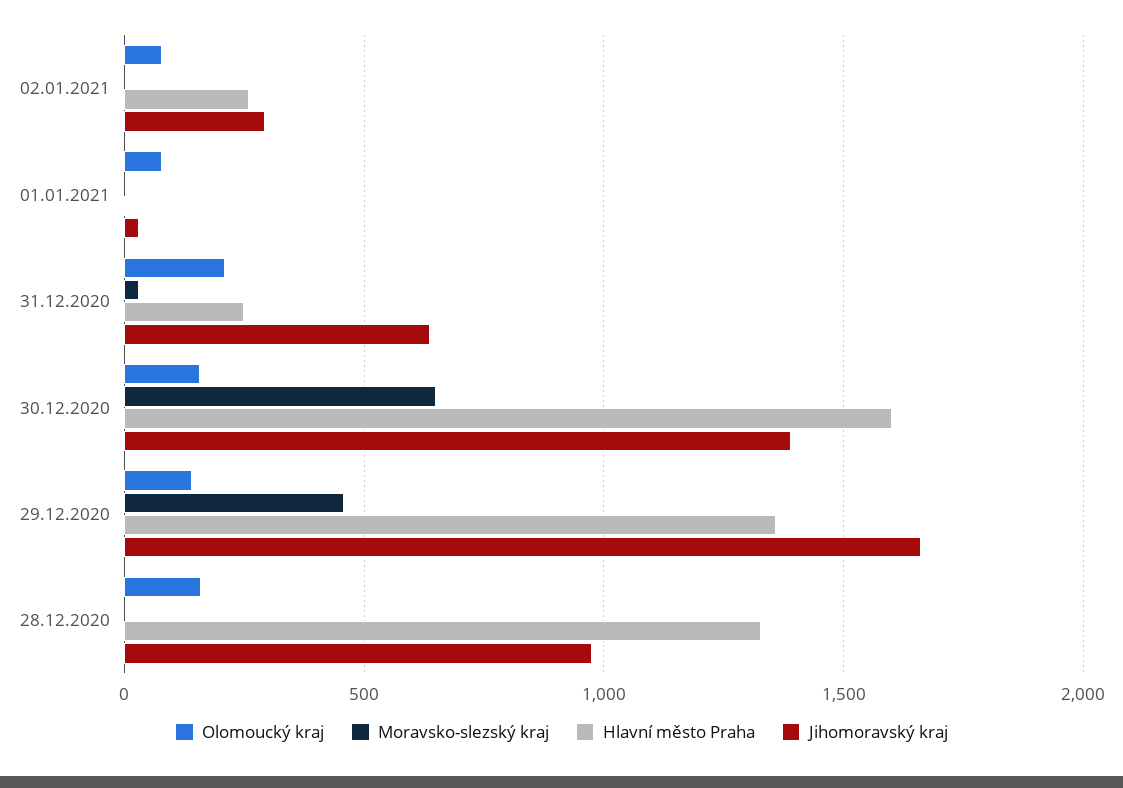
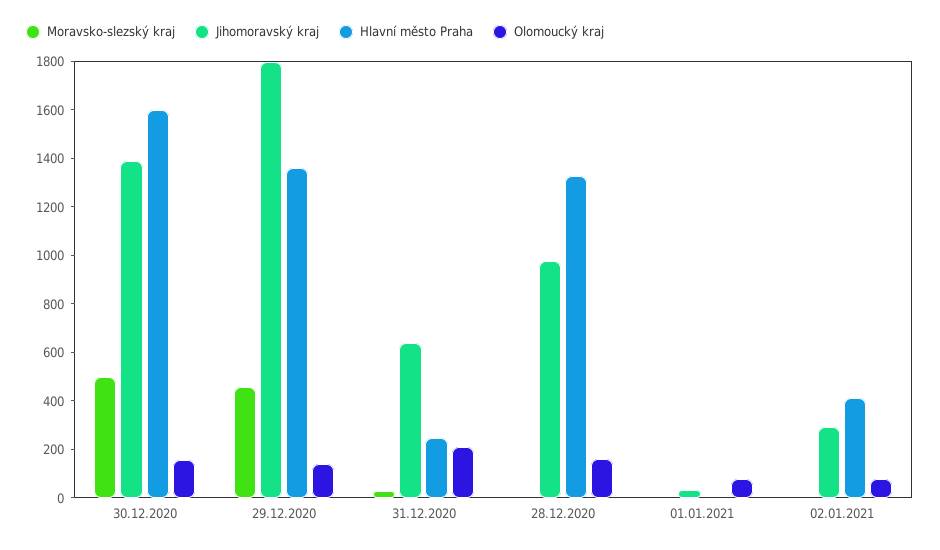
Hlavní město Praha, 02.01.2021: 250 -> 400
Moravsko-slezský kraj, 30.12.2020: 650 -> 500
Jihomoravský kraj, 29.12.2020: 1650 -> 1800

